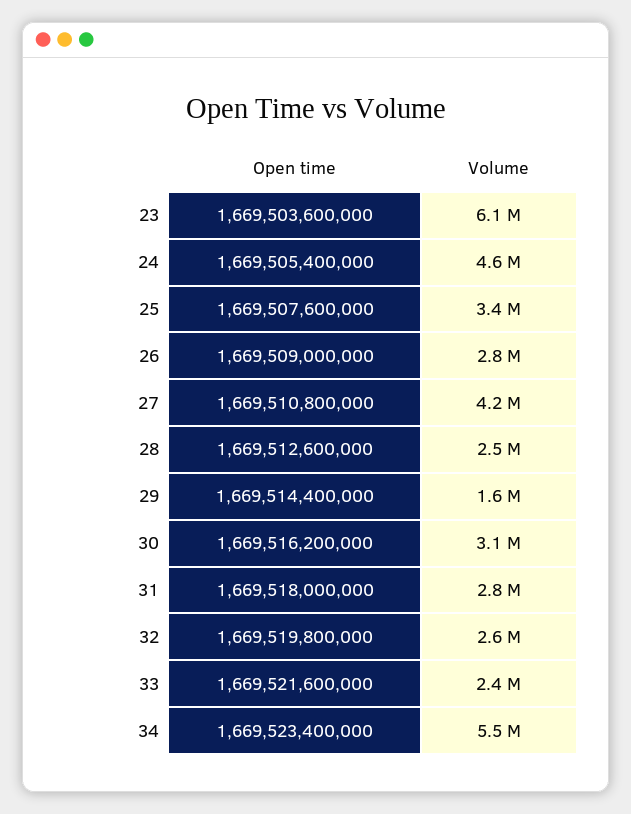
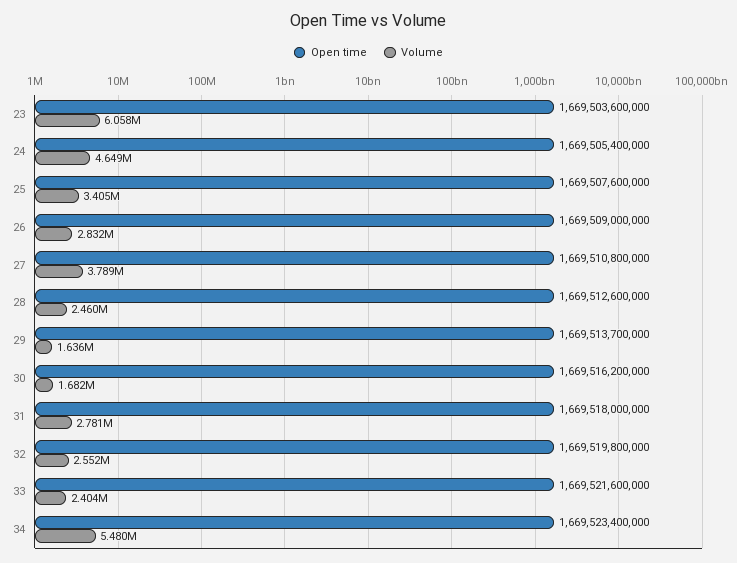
Volume, 27: 4200000 -> 3789000
Open time, 29: 1669514400000 -> 1669513700000
Volume, 30: 3100000 -> 1682000

